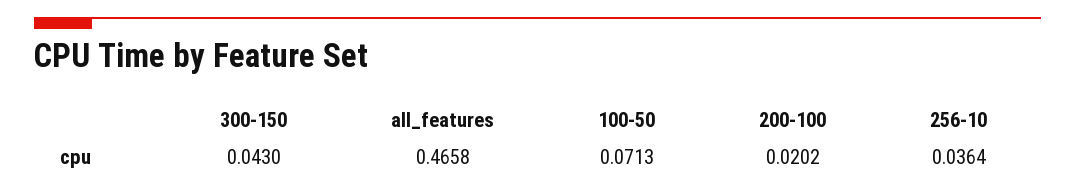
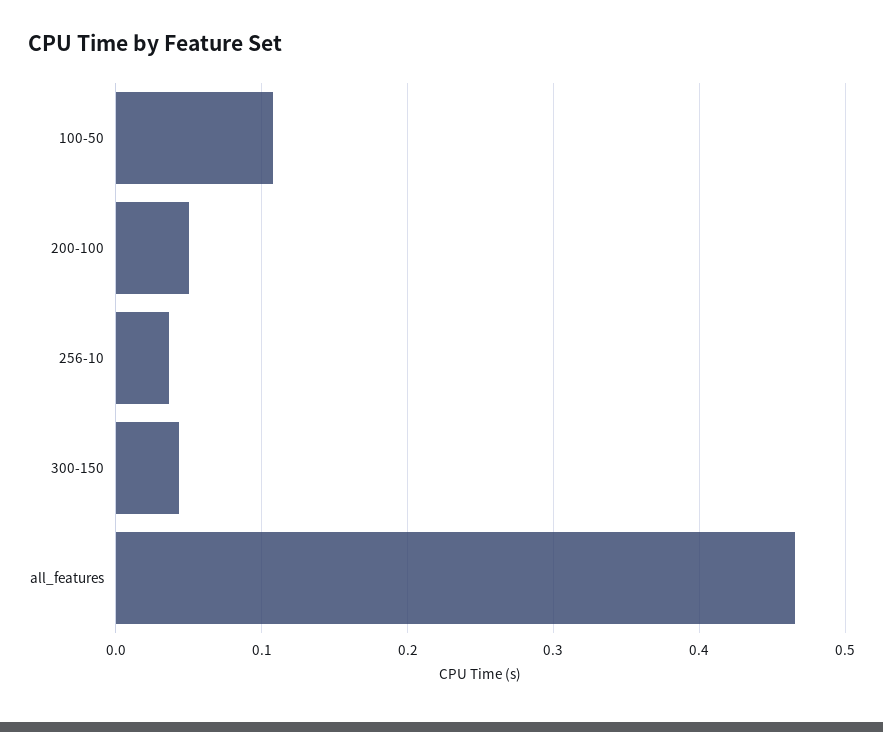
100-50: 0.0713 -> 0.11
200-100: 0.0202 -> 0.05

